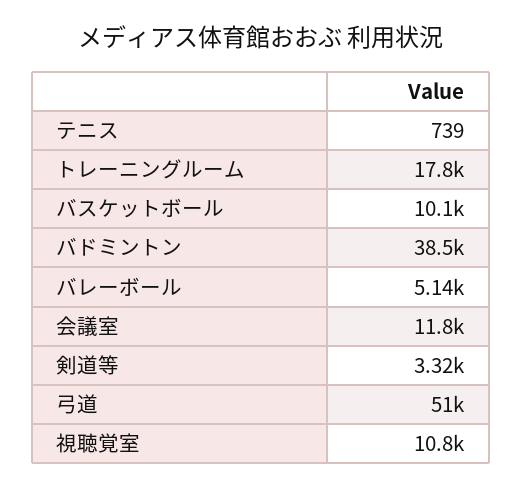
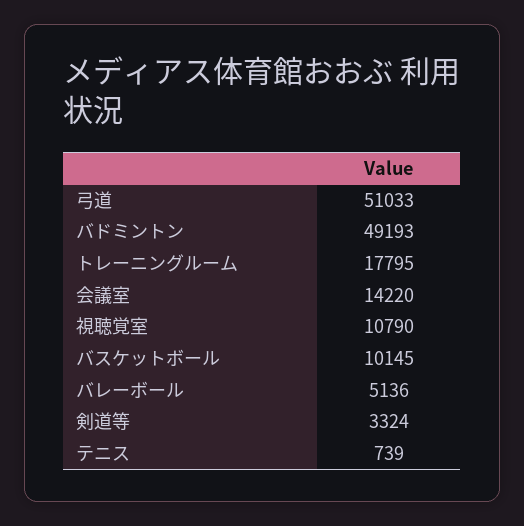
バドミントン: 38500 -> 49193
会議室: 11800 -> 14220

